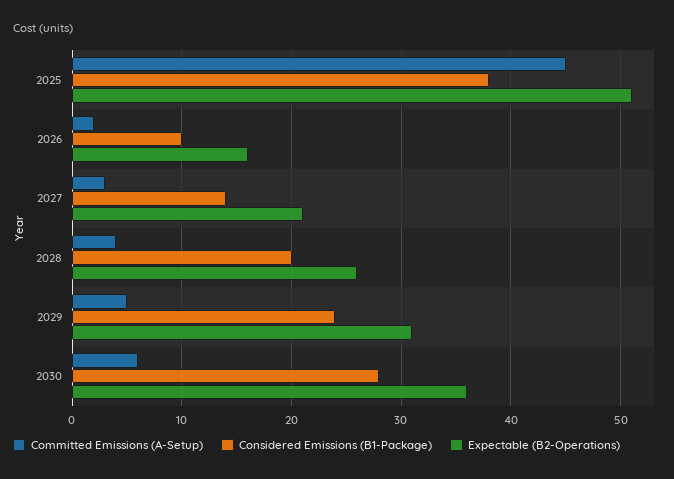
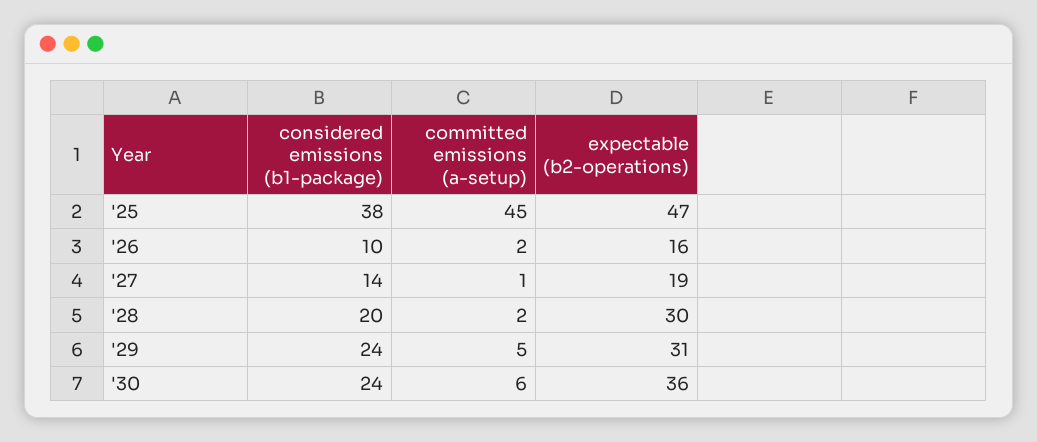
Expectable (B2-Operations), 2025: 51 -> 47
Committed Emissions (A-Setup), 2027: 3 -> 1
Expectable (B2-Operations), 2027: 21 -> 19
Committed Emissions (A-Setup), 2028: 4 -> 2
Expectable (B2-Operations), 2028: 26 -> 30
Considered Emissions (B1-Package), 2030: 28 -> 24

